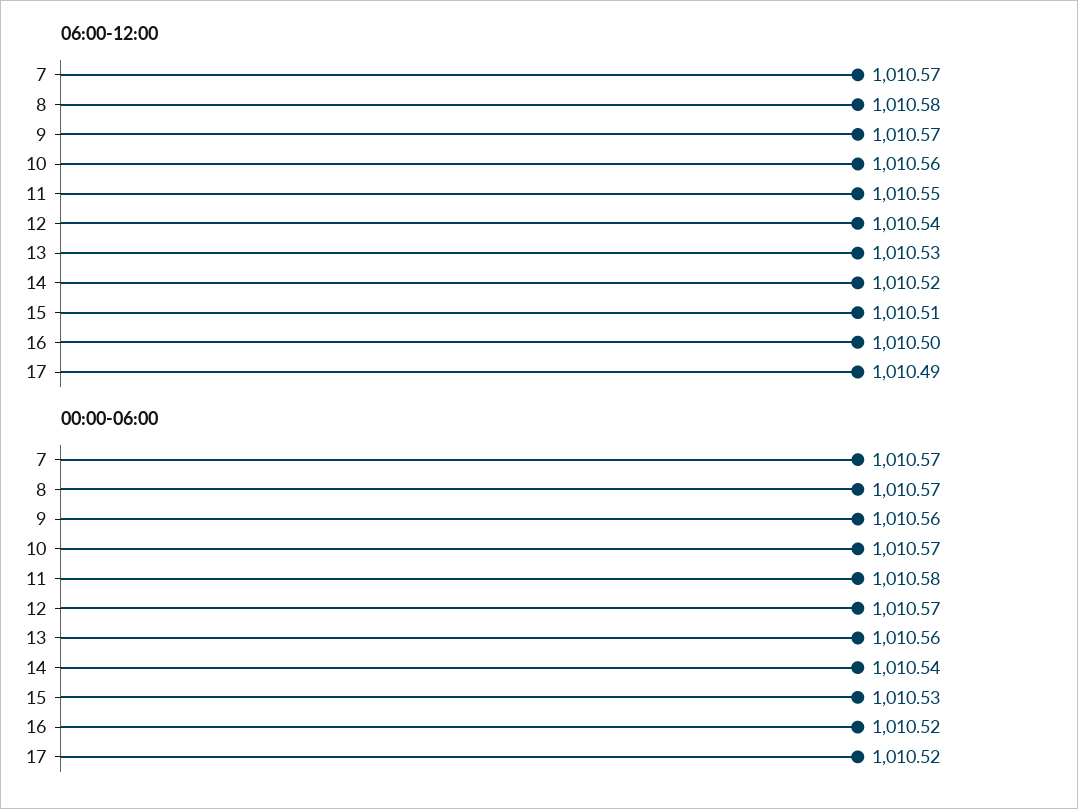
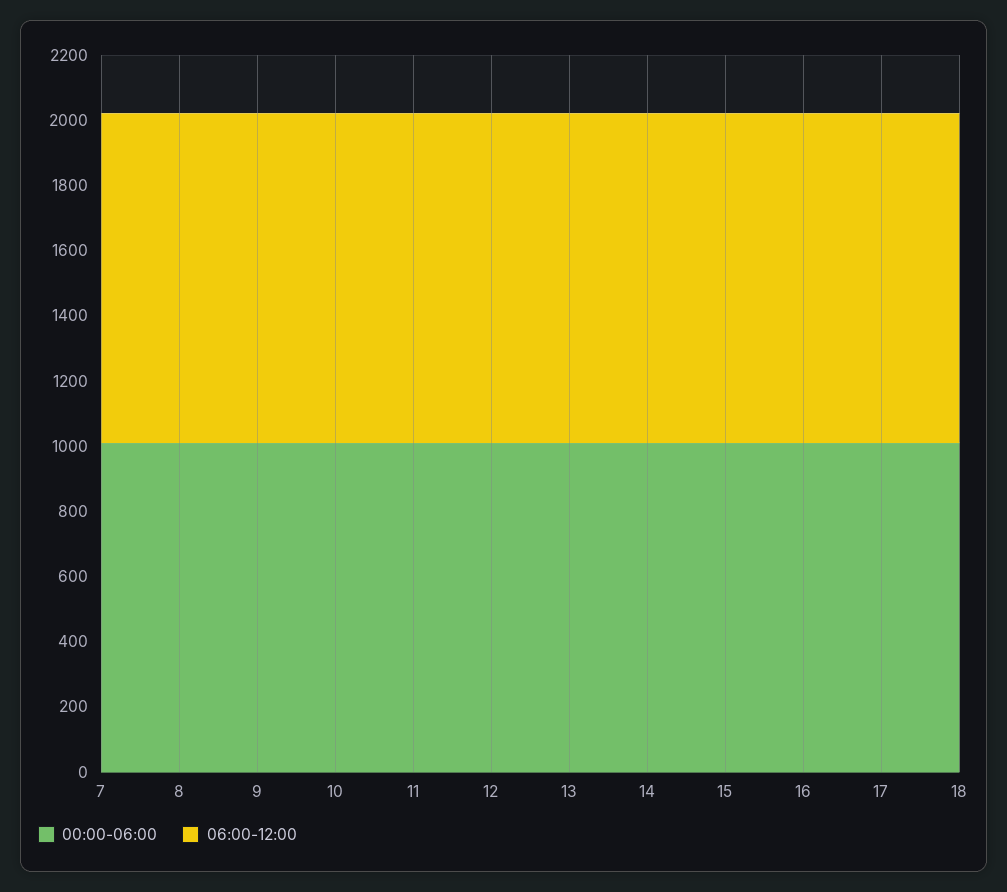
00:00-06:00, 18: none -> 1000
06:00-12:00, 18: none -> 1000

